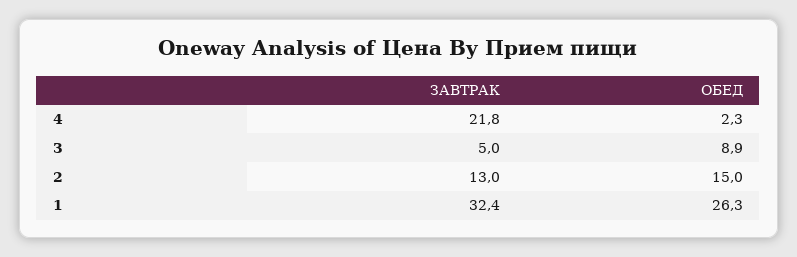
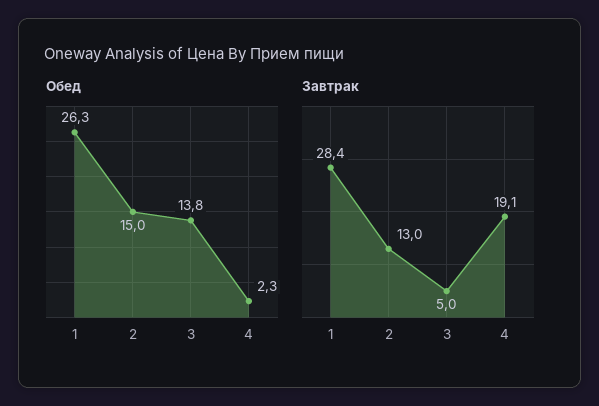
ЗАВТРАК, 4: 21.8 -> 19.1
ОБЕД, 3: 8.9 -> 13.8
ЗАВТРАК, 1: 32.4 -> 28.4

